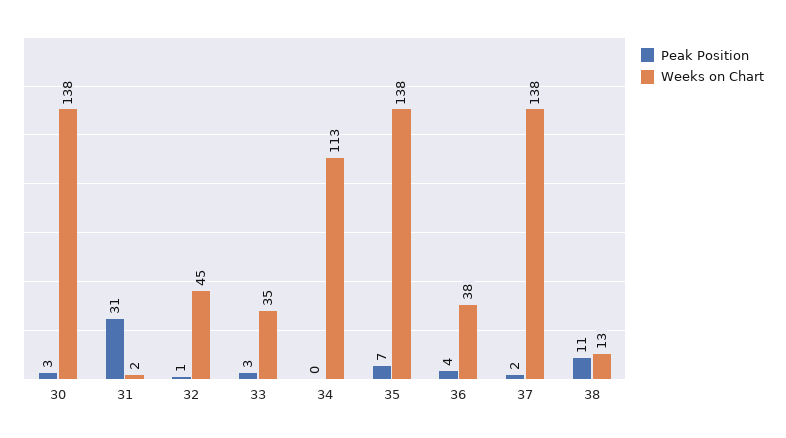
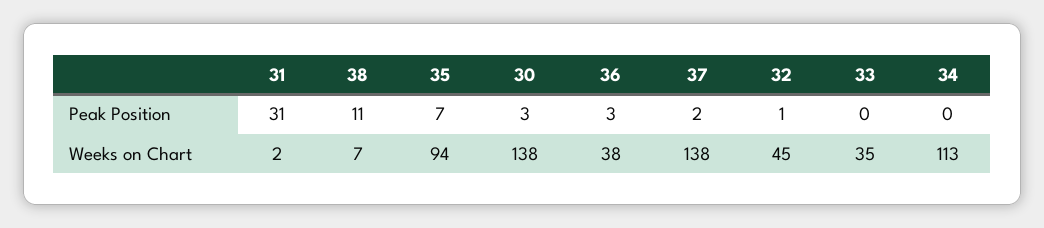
Peak Position, 33: 3 -> 0
Weeks on Chart, 35: 138 -> 94
Peak Position, 36: 4 -> 3
Weeks on Chart, 38: 13 -> 7

